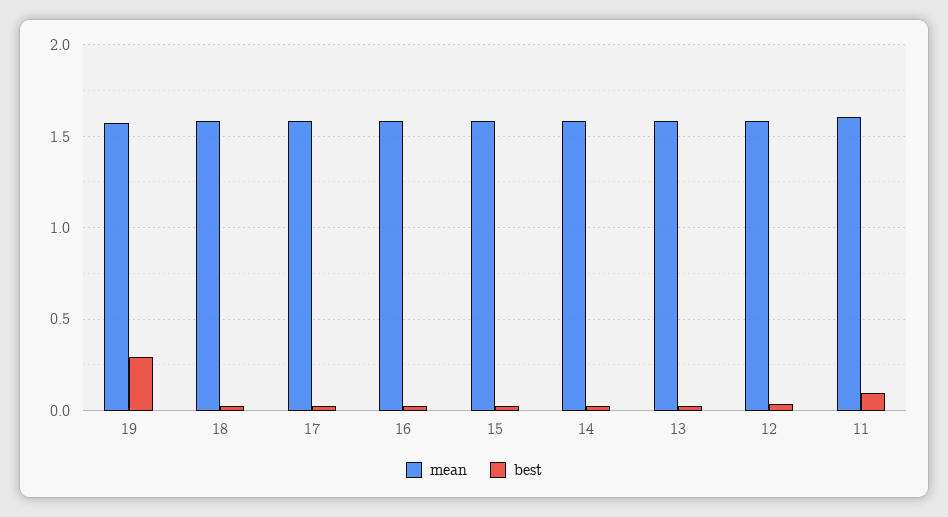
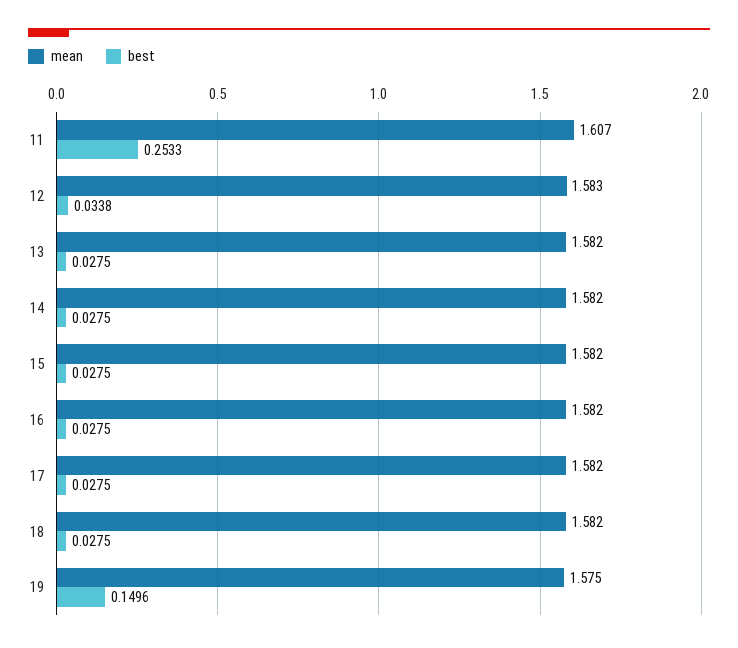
best, 19: 0.3 -> 0.1496
best, 11: 0.1 -> 0.2533

